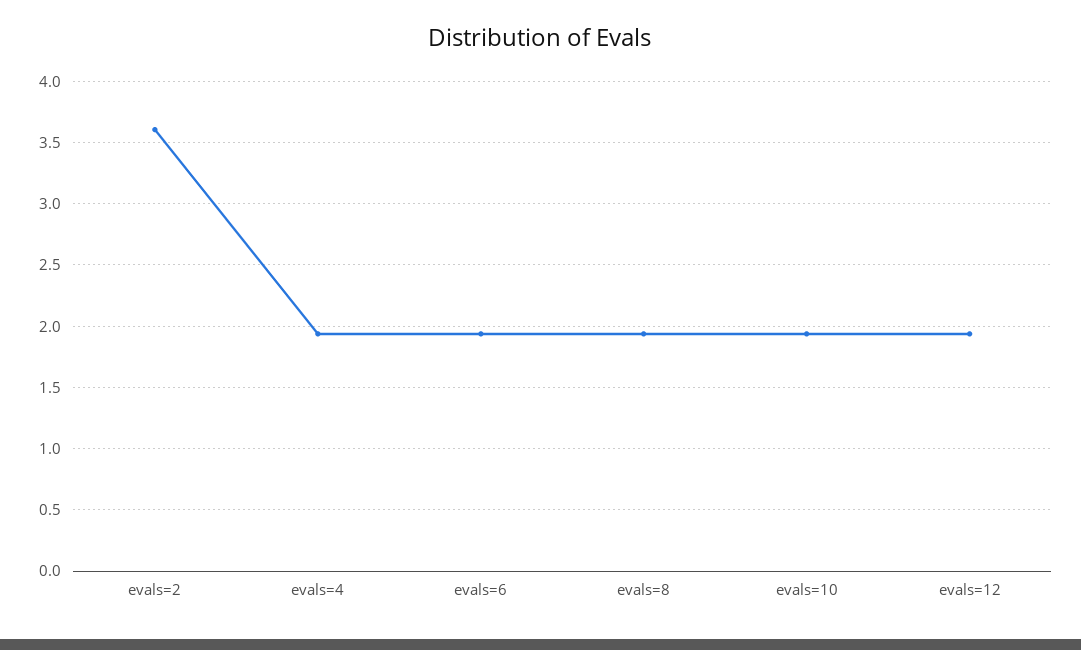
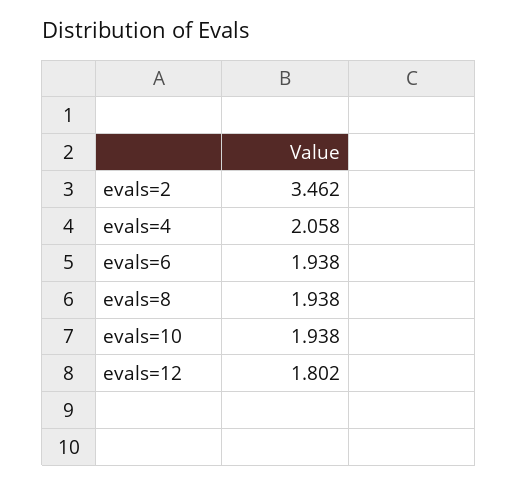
evals=2: 3.6 -> 3.462
evals=4: 1.95 -> 2.058
evals=12: 1.95 -> 1.802

